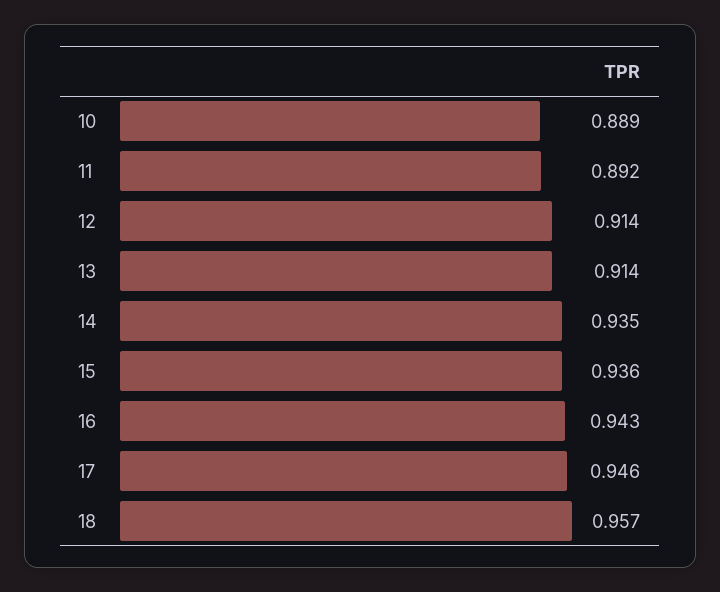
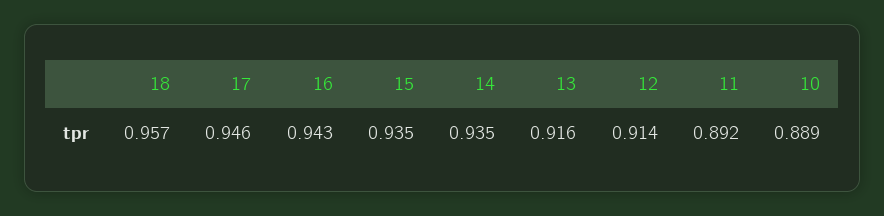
13: 0.914 -> 0.916
15: 0.936 -> 0.935

